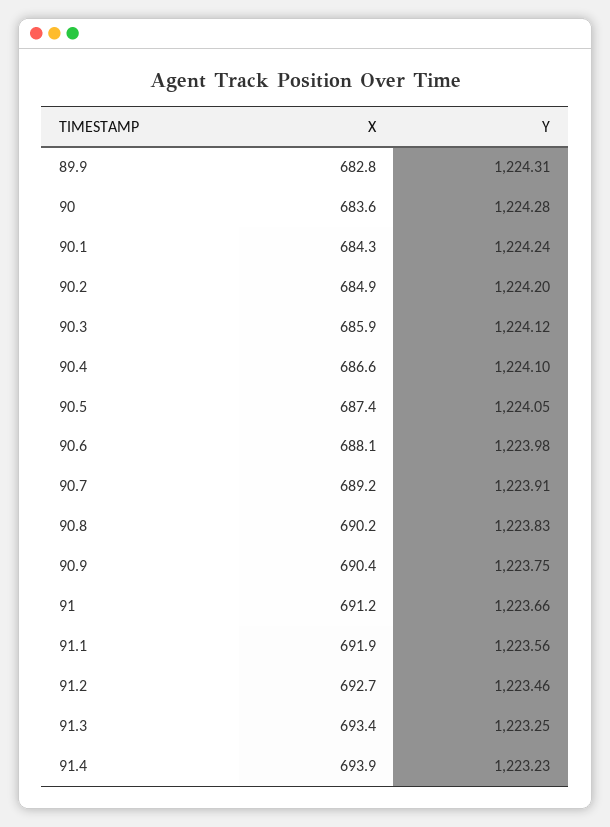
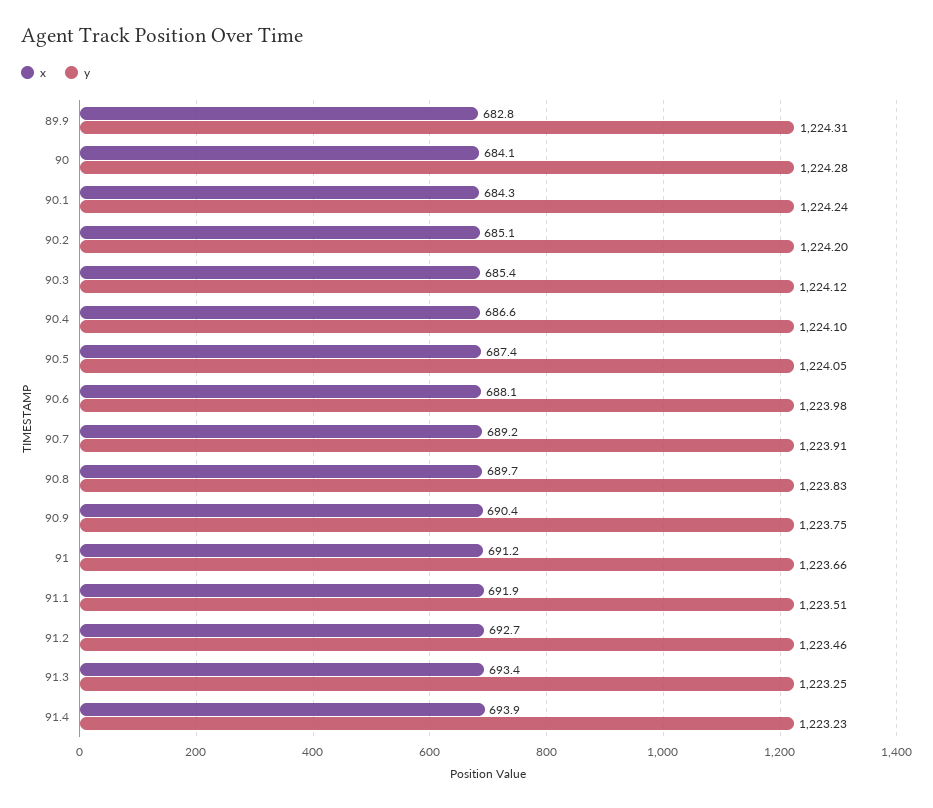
X, 90: 683.6 -> 684.1
X, 90.2: 684.9 -> 685.1
X, 90.3: 685.9 -> 685.4
X, 90.8: 690.2 -> 689.7
Y, 91.1: 1223.56 -> 1223.51

